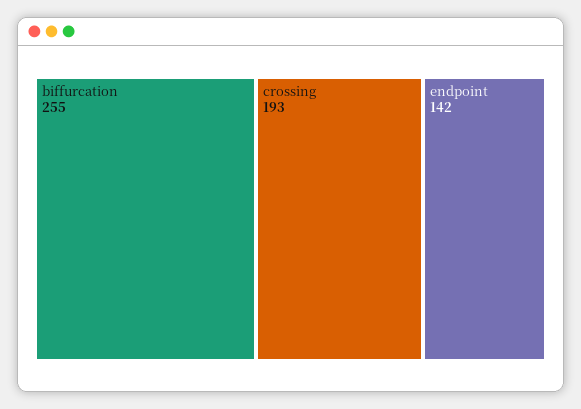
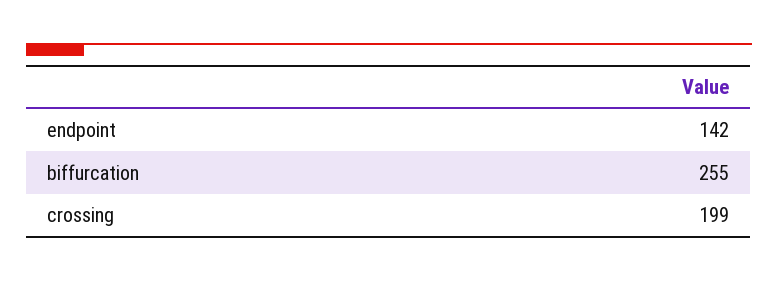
crossing: 193 -> 199

